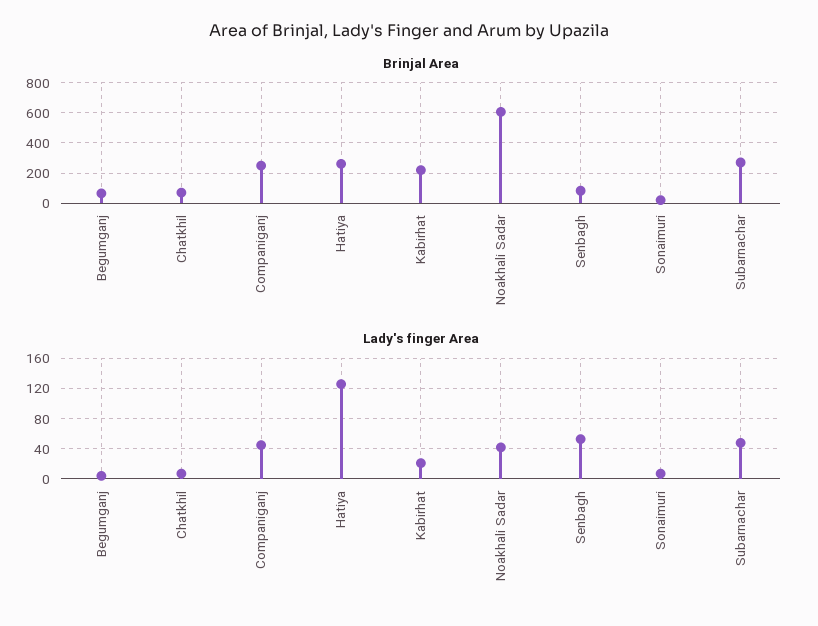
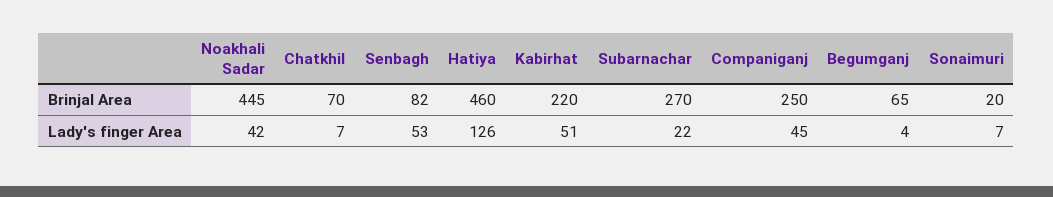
Brinjal Area, Hatiya: 250 -> 460
Brinjal Area, Noakhali Sadar: 600 -> 445
Lady's finger Area, Kabirhat: 20 -> 51
Lady's finger Area, Subarnachar: 50 -> 22

